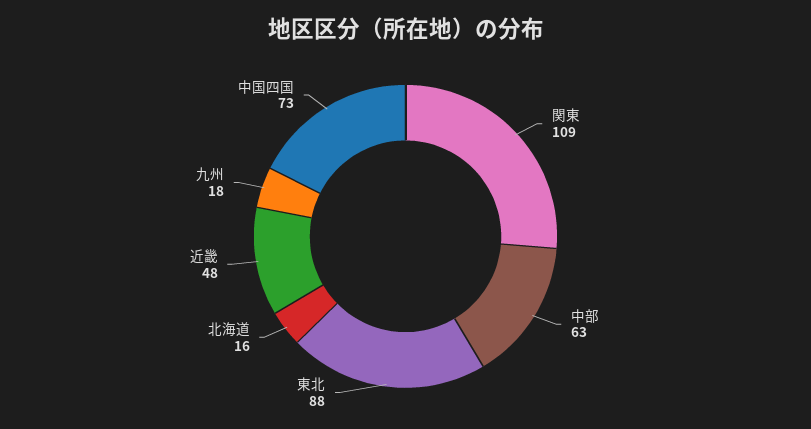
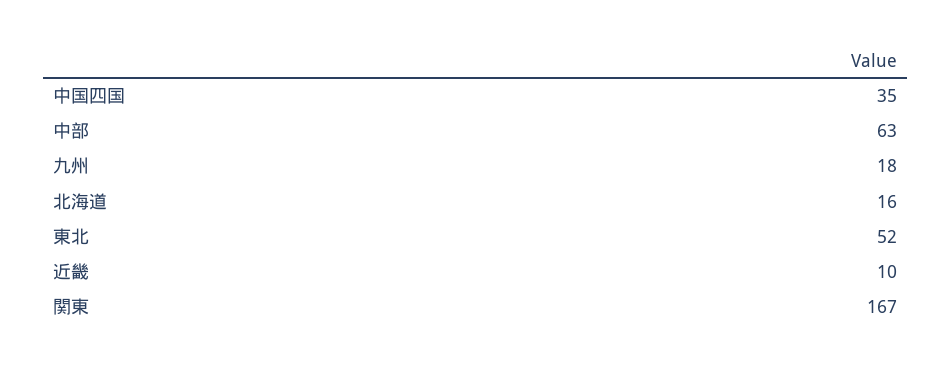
関東: 109 -> 167
東北: 88 -> 52
近畿: 48 -> 10
中国四国: 73 -> 35

